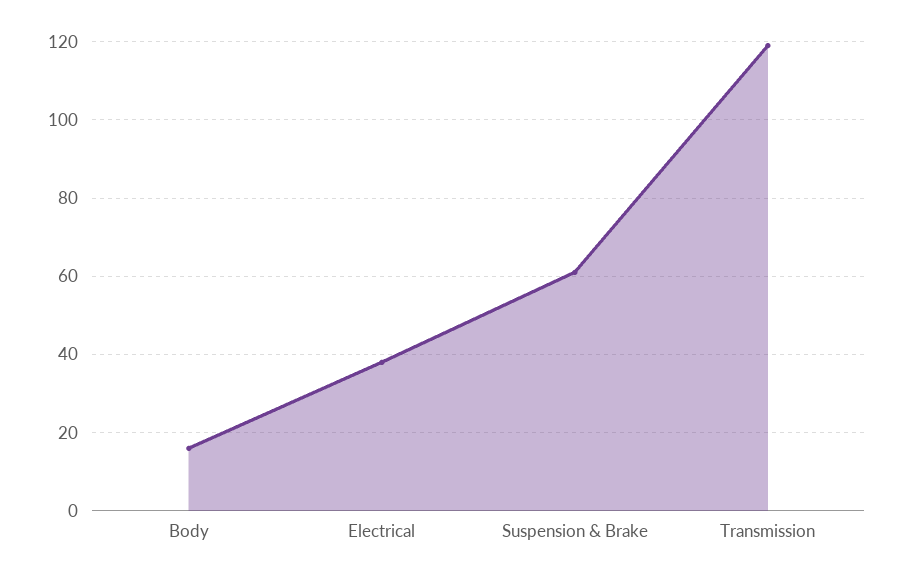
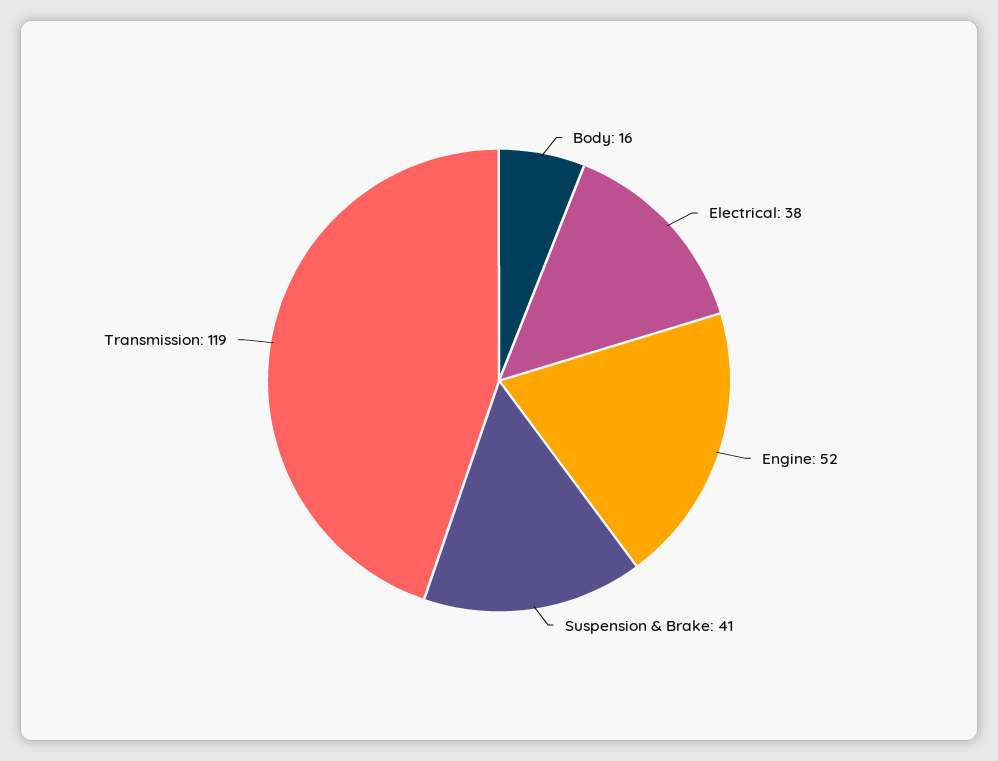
Suspension & Brake: 60 -> 41
Engine: none -> 52

